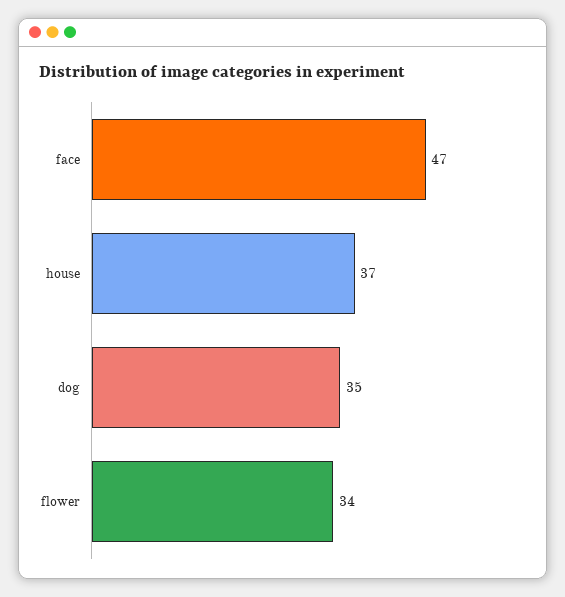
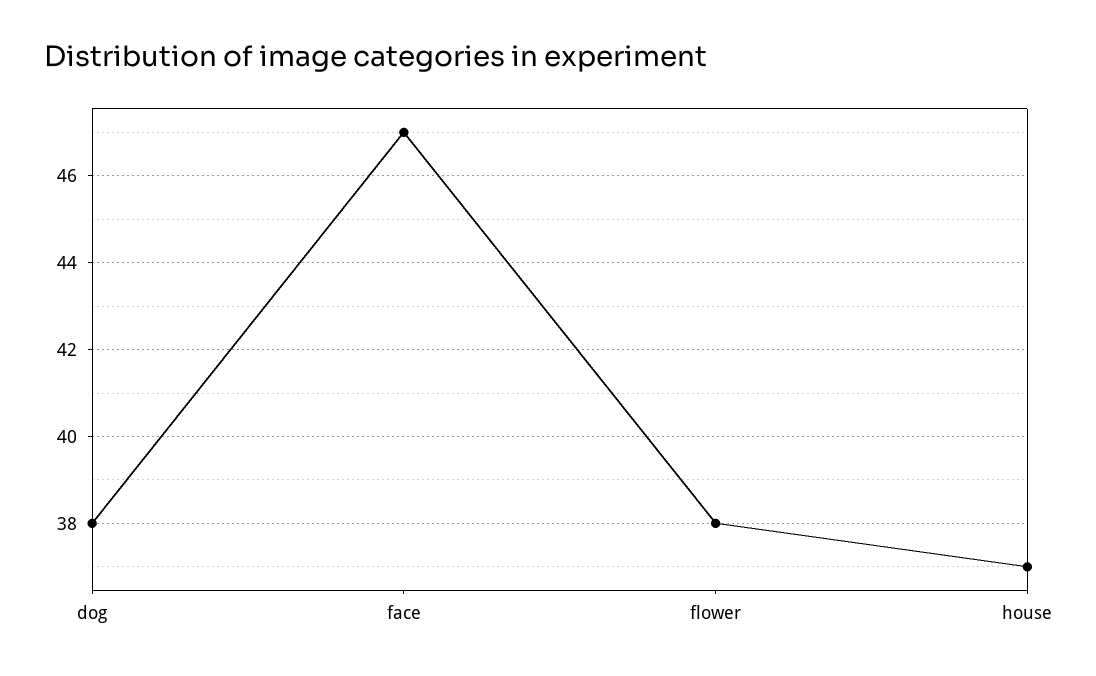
dog: 35 -> 38
flower: 34 -> 38

